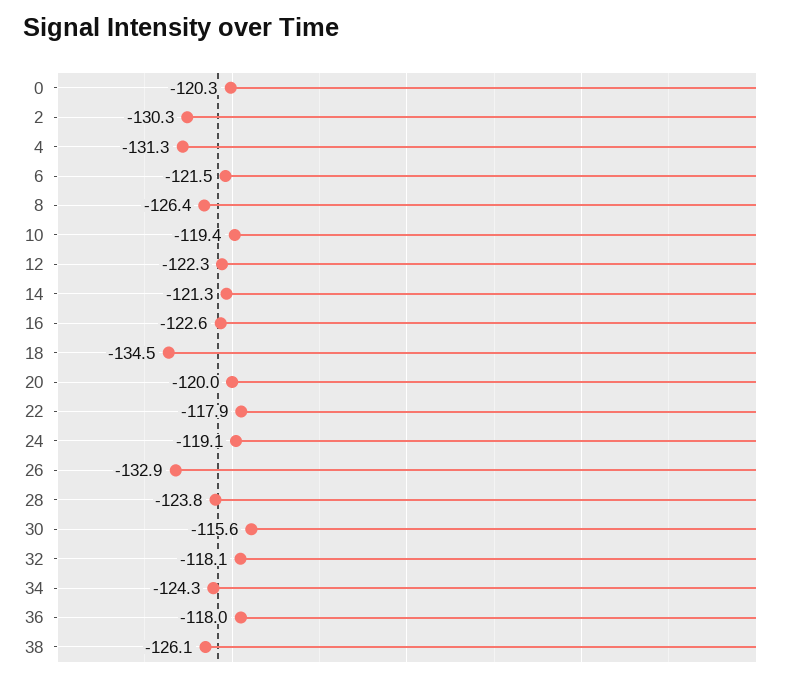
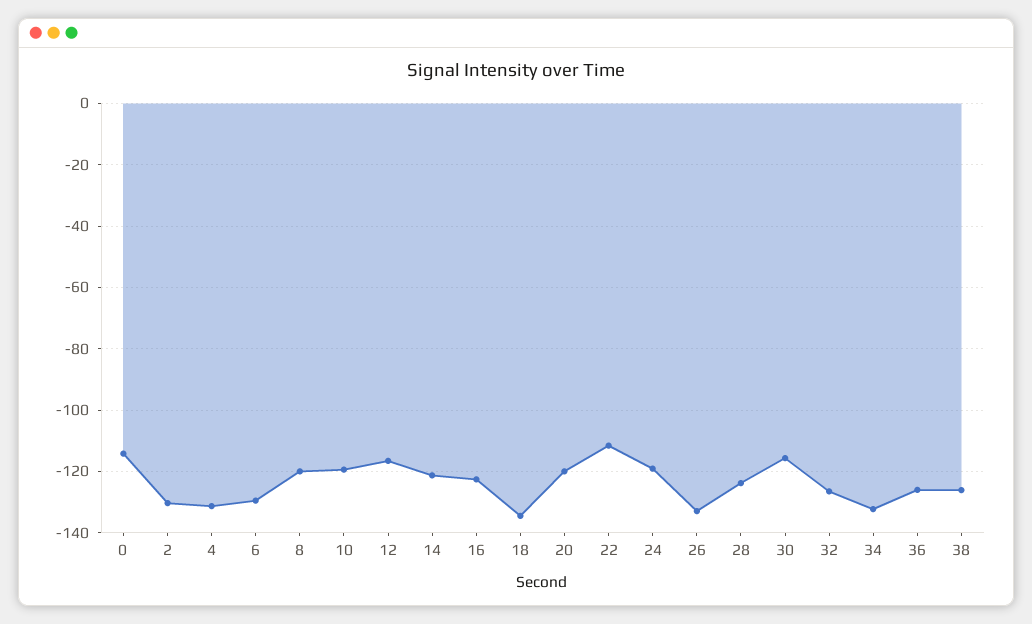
0: -120.3 -> -114
6: -121.5 -> -130
8: -126.4 -> -120
12: -122.3 -> -116
22: -117.9 -> -112
32: -118.1 -> -126
34: -124.3 -> -132
36: -118 -> -126

